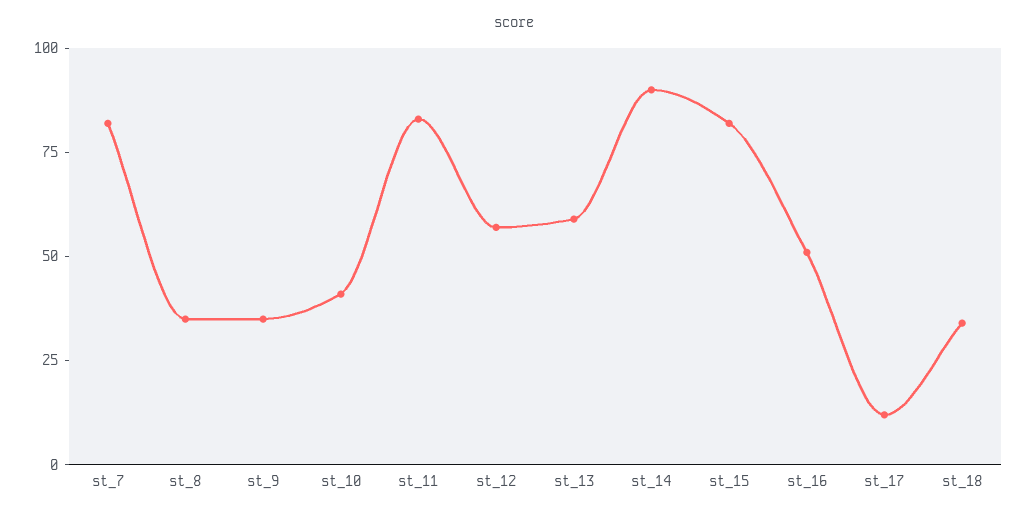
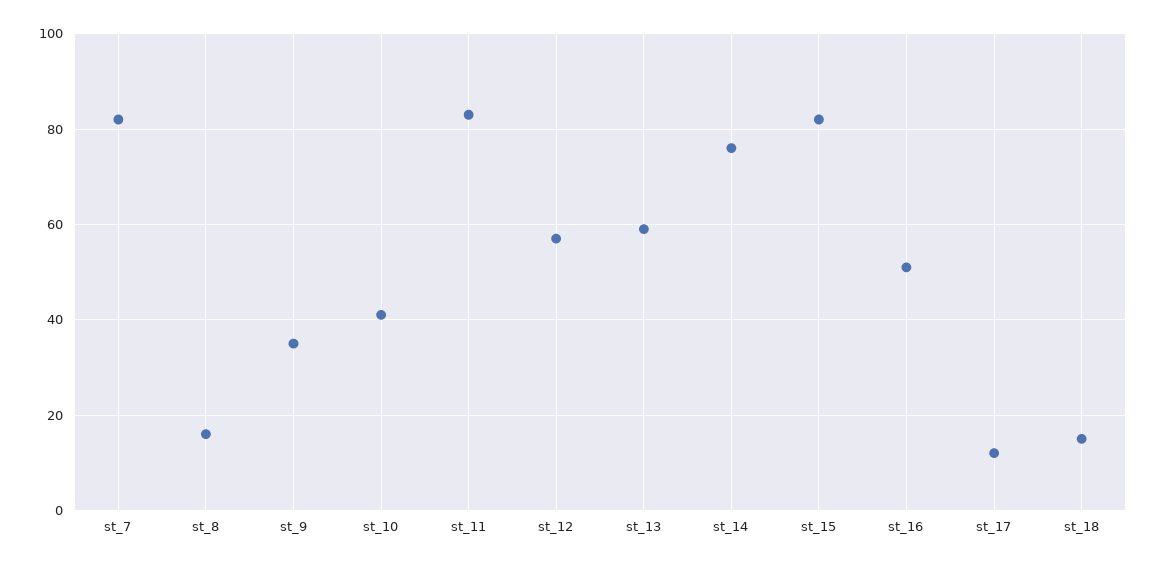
st_8: 35 -> 15
st_14: 90 -> 75
st_18: 35 -> 15

